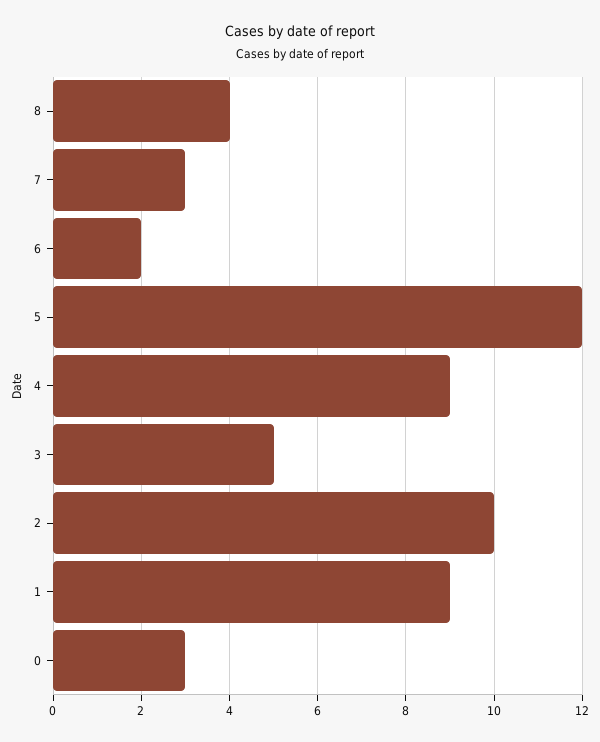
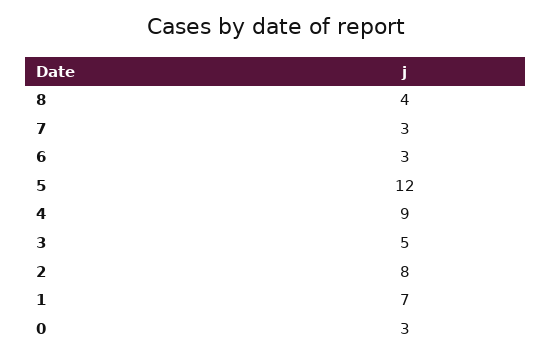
6: 2 -> 3
2: 10 -> 8
1: 9 -> 7

